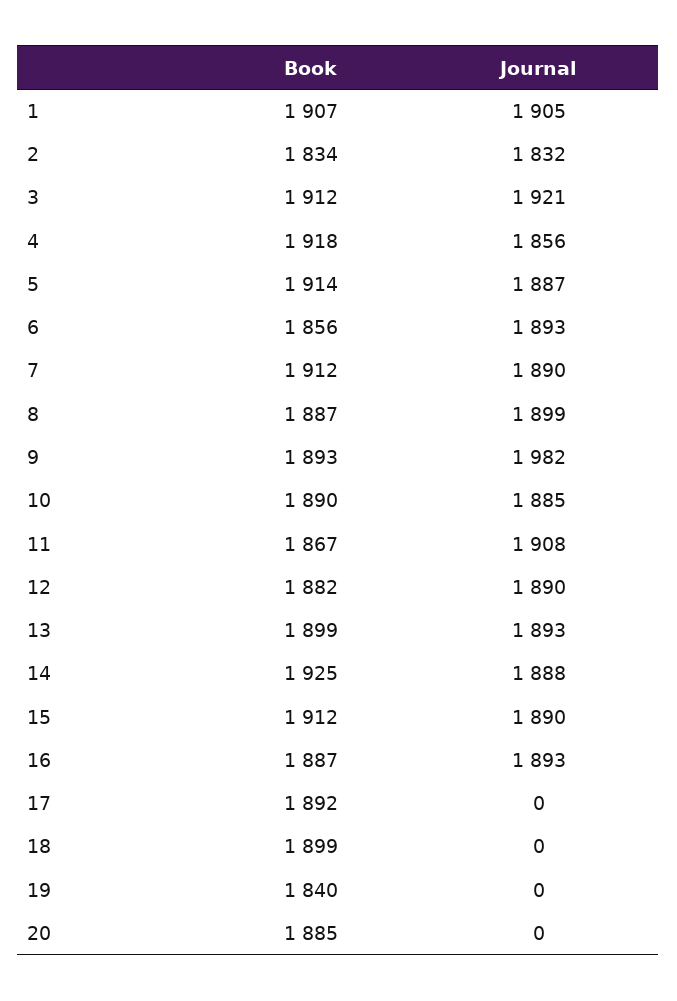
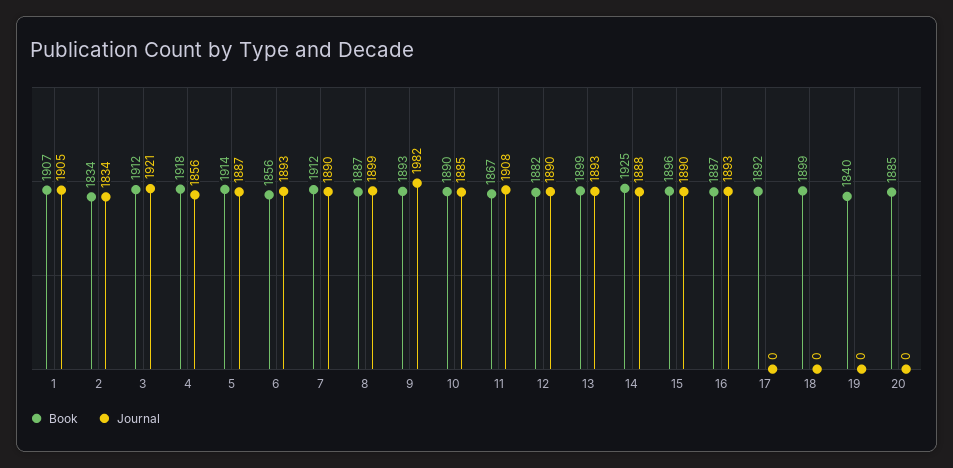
Journal, 2: 1832 -> 1834
Book, 15: 1912 -> 1896

